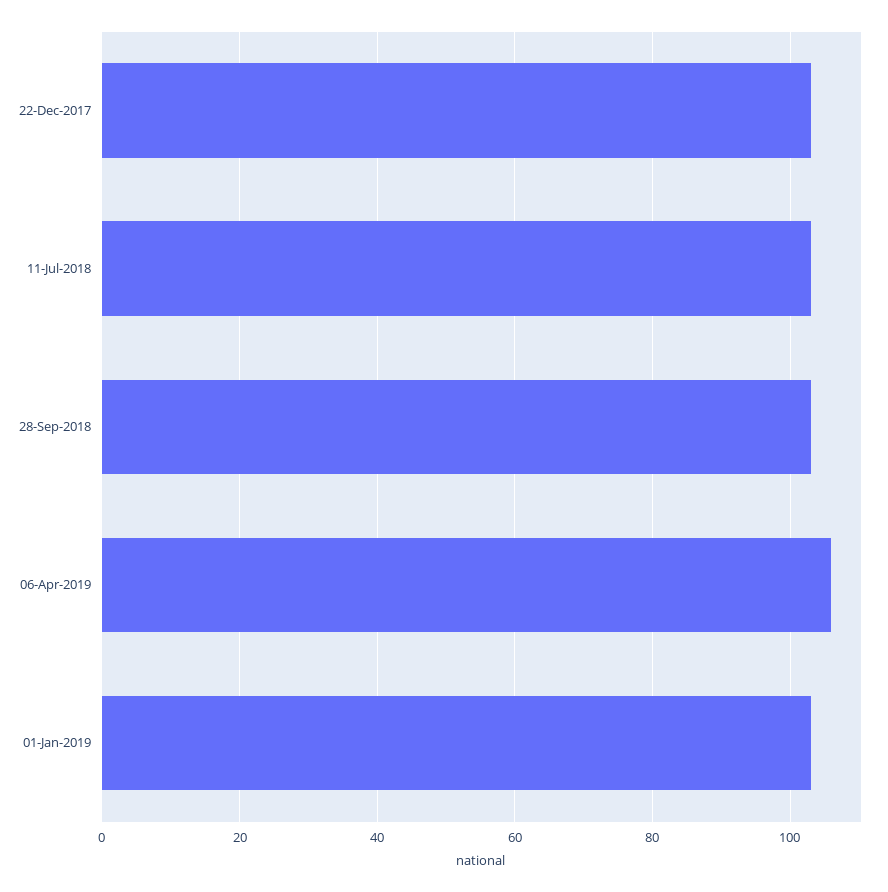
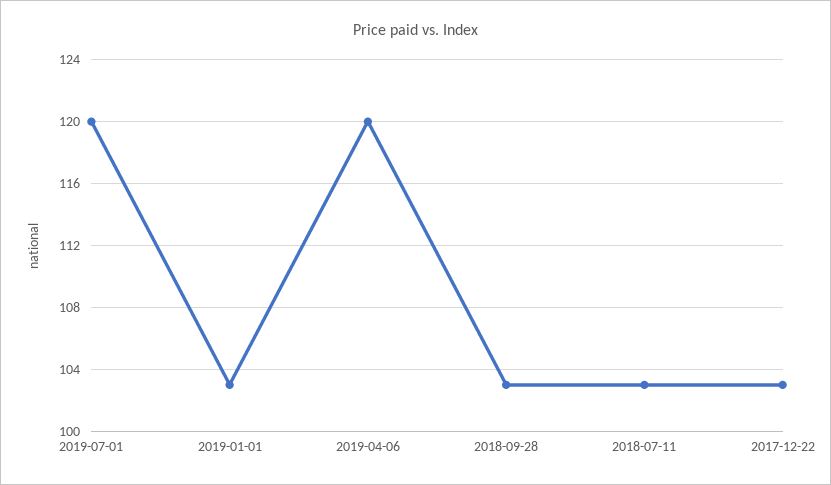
06-Apr-2019: 105 -> 120
2019-07-01: none -> 120

